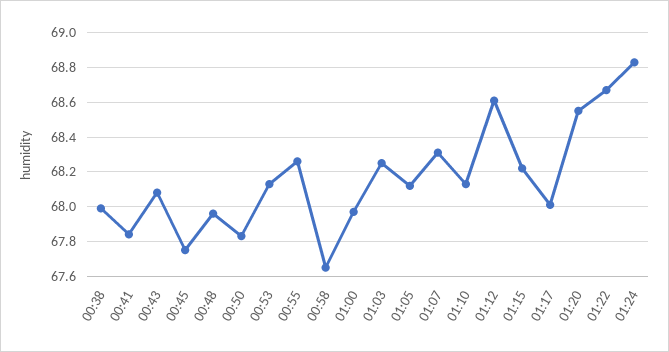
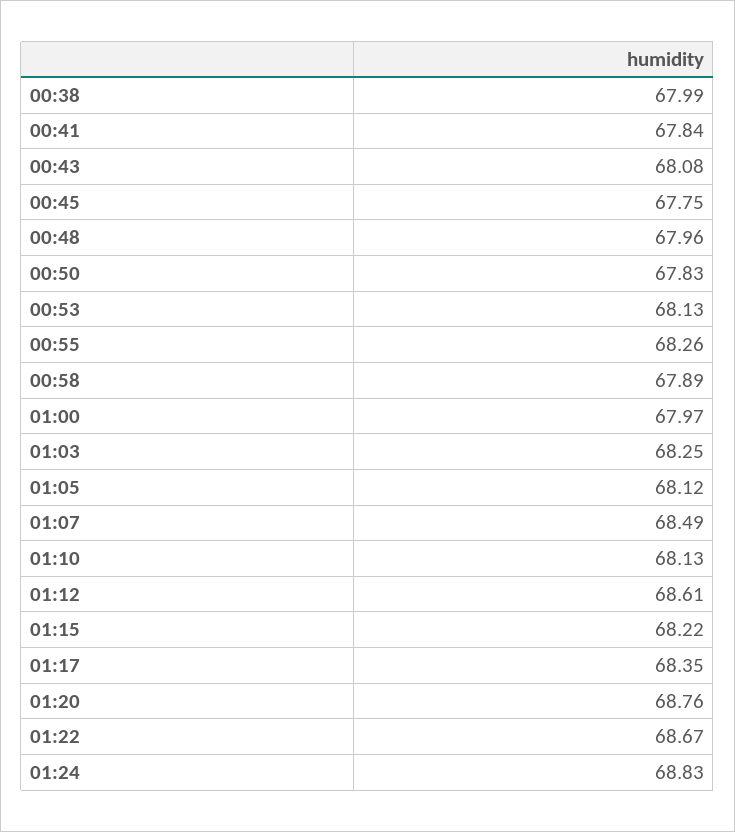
00:58: 67.65 -> 67.89
01:07: 68.3 -> 68.49
01:17: 68 -> 68.35
01:20: 68.55 -> 68.76

